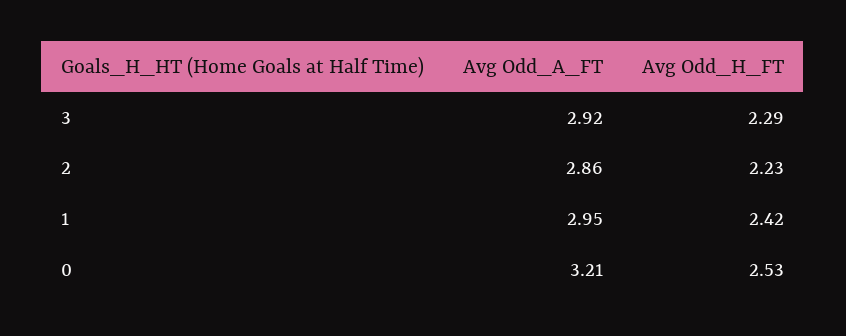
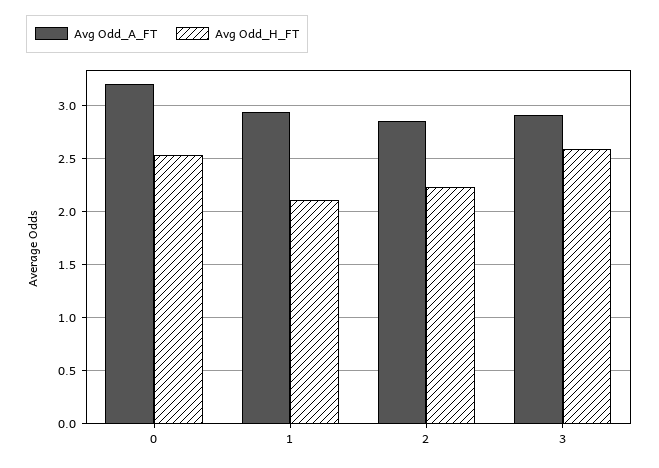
Avg Odd_H_FT, 3: 2.29 -> 2.6
Avg Odd_H_FT, 1: 2.42 -> 2.1

